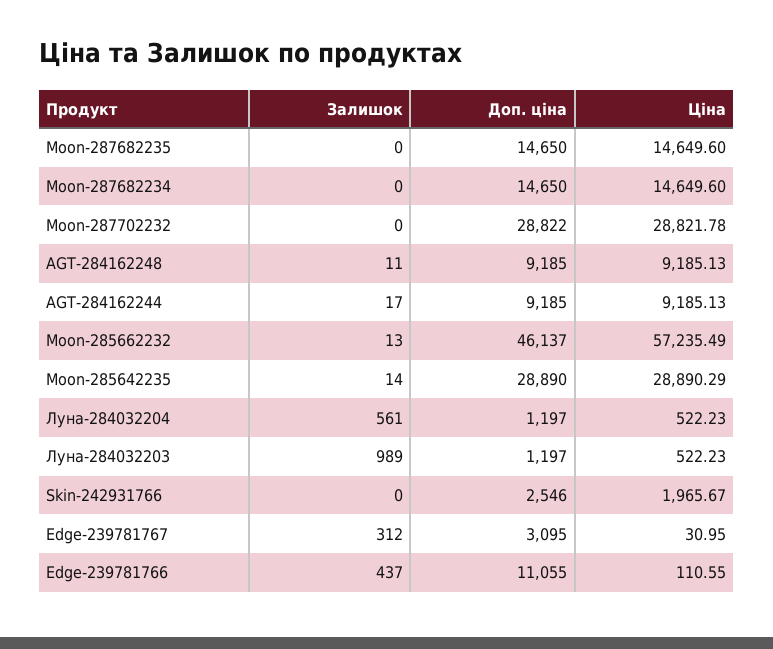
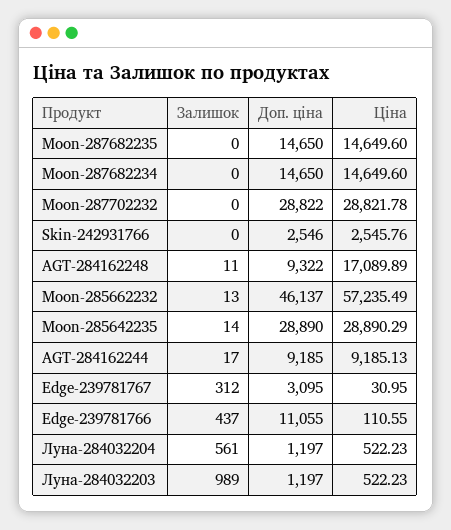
Доп. ціна, AGT-284162248: 9185 -> 9322
Ціна, AGT-284162248: 9185.13 -> 17089.89
Ціна, Skin-242931766: 1965.67 -> 2545.76

